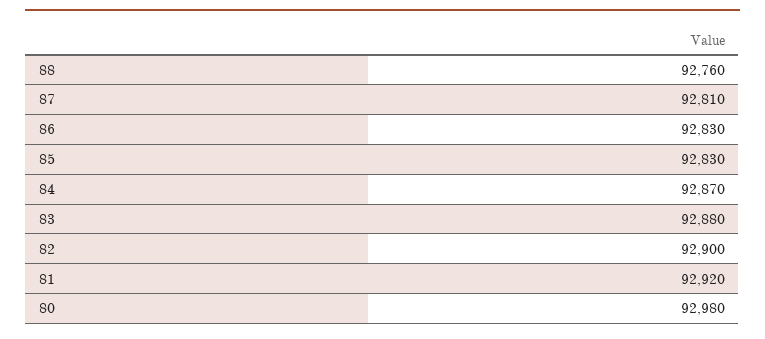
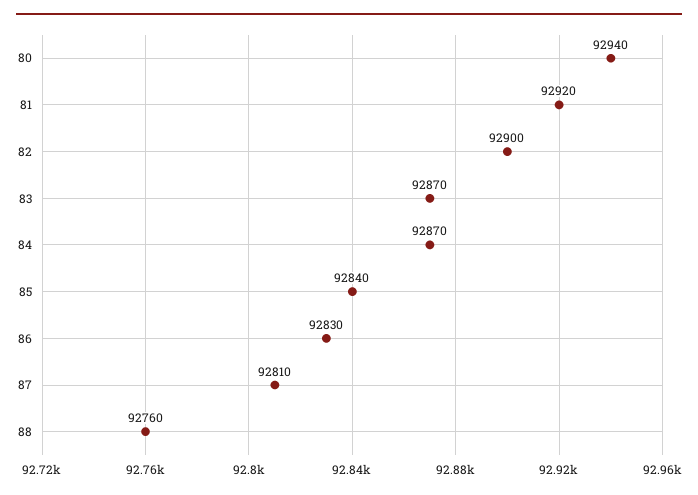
85: 92830 -> 92840
83: 92880 -> 92870
80: 92980 -> 92940

